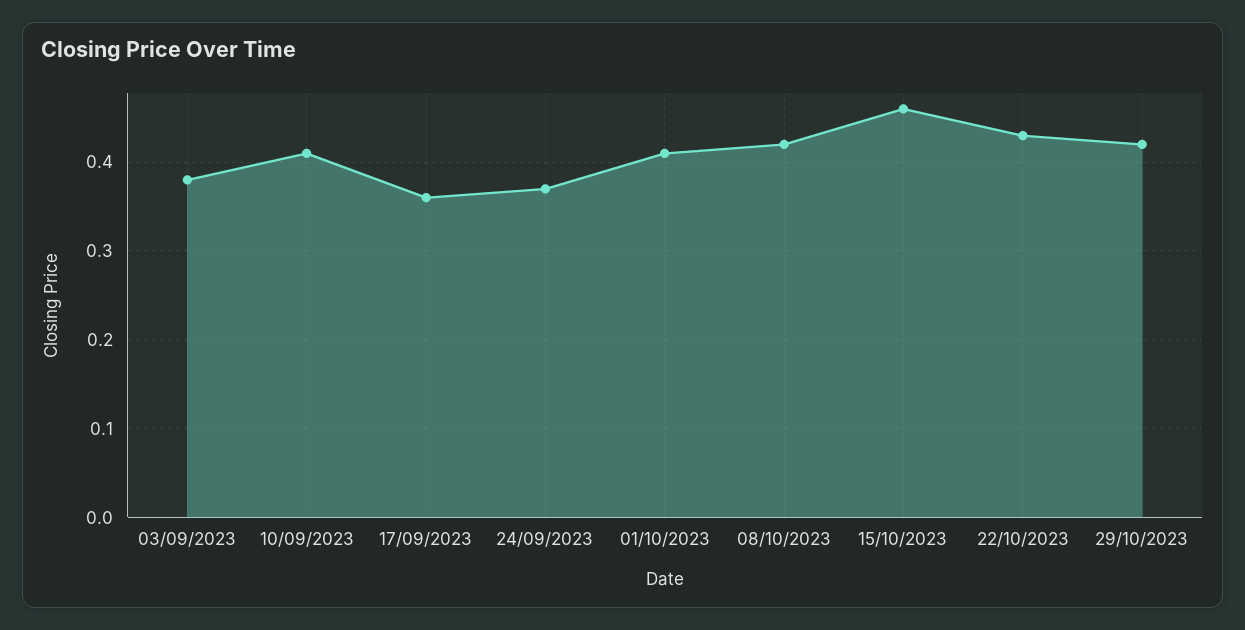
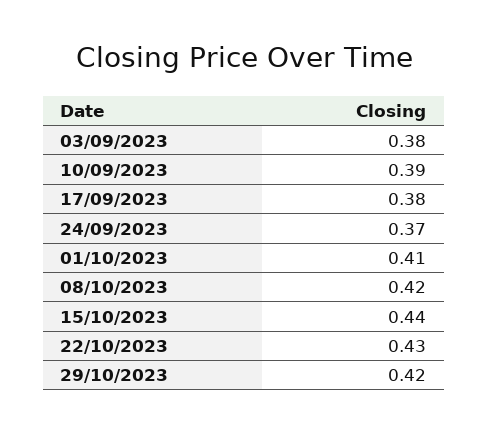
10/09/2023: 0.41 -> 0.39
17/09/2023: 0.36 -> 0.38
15/10/2023: 0.46 -> 0.44

